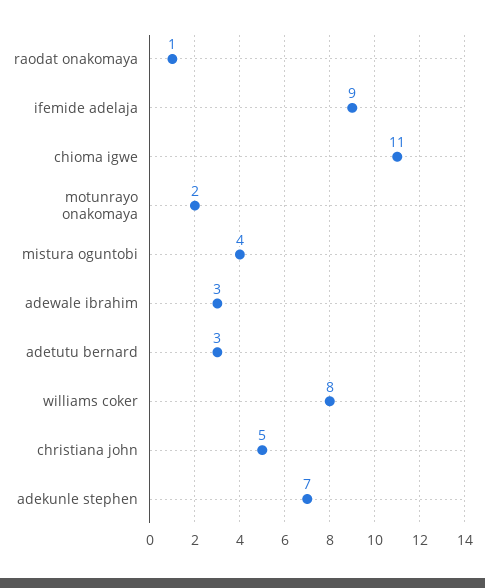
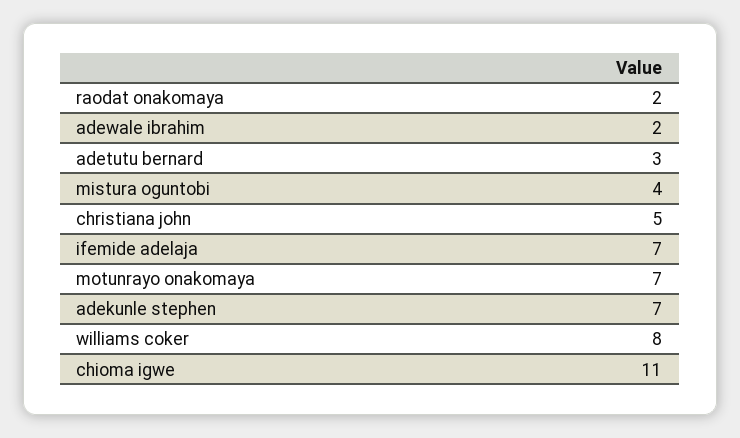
raodat onakomaya: 1 -> 2
ifemide adelaja: 9 -> 7
motunrayo onakomaya: 2 -> 7
adewale ibrahim: 3 -> 2

